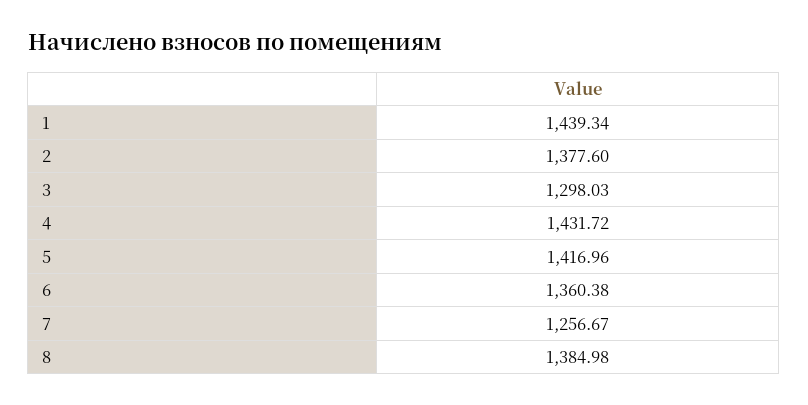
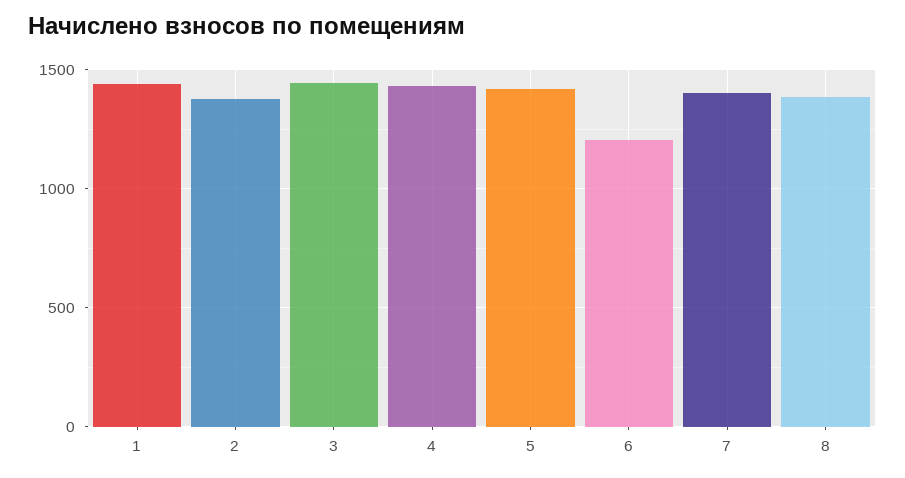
3: 1298.03 -> 1450
6: 1360.38 -> 1200
7: 1256.67 -> 1400

